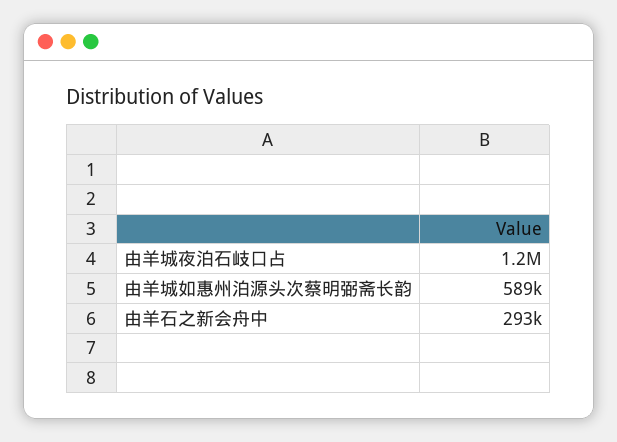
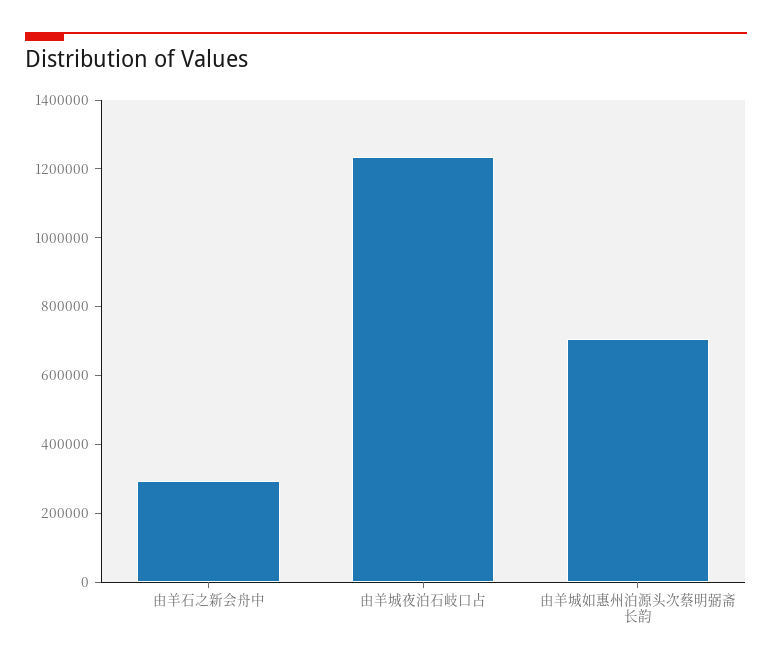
由羊城如惠州泊源头次蔡明弼斋长韵: 589000 -> 700000

